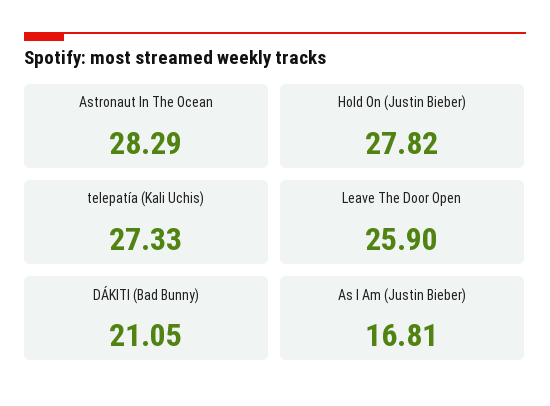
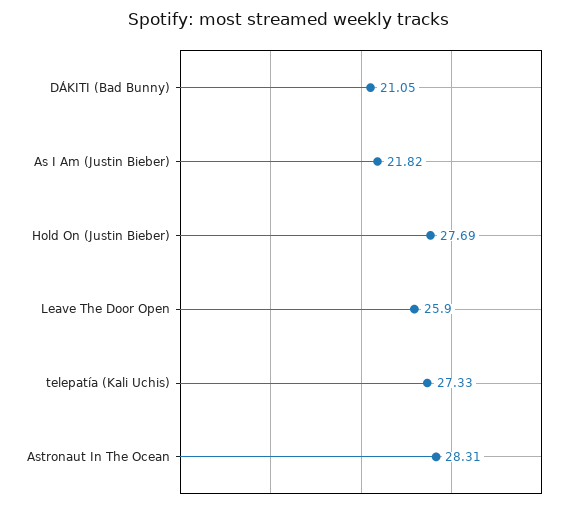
Astronaut In The Ocean: 28.29 -> 28.31
Hold On (Justin Bieber): 27.82 -> 27.69
As I Am (Justin Bieber): 16.81 -> 21.82

